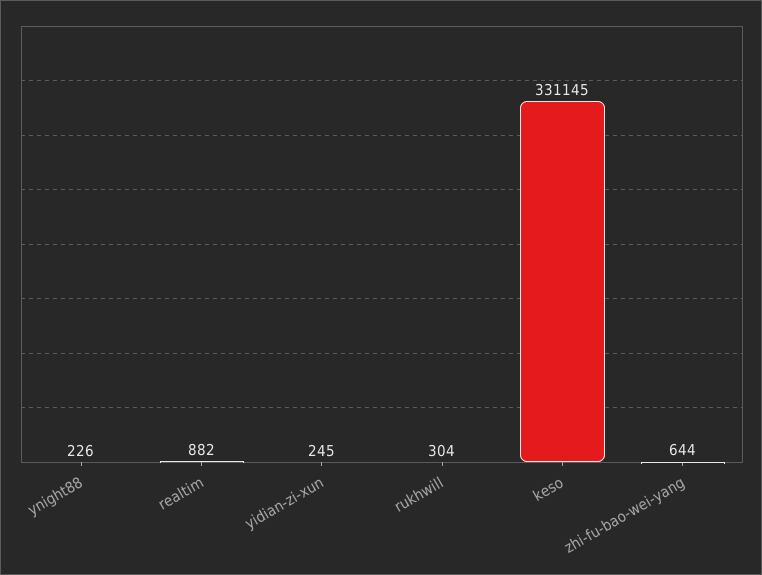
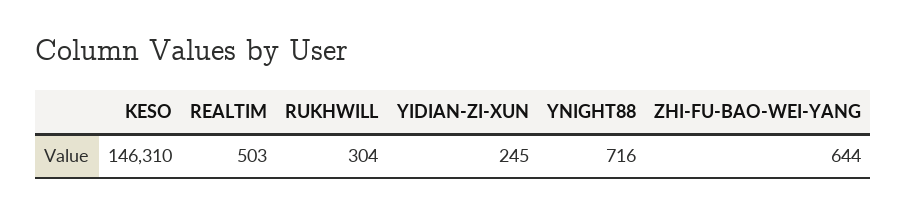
ynight88: 226 -> 716
realtim: 882 -> 503
keso: 331145 -> 146310

